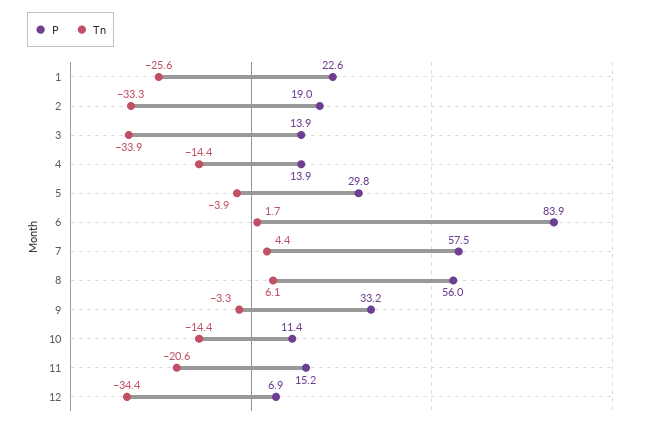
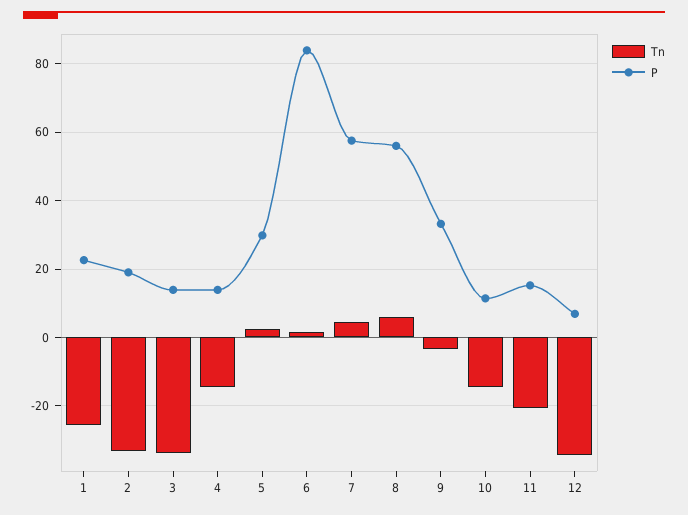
Tn, 5: -3.9 -> 2

